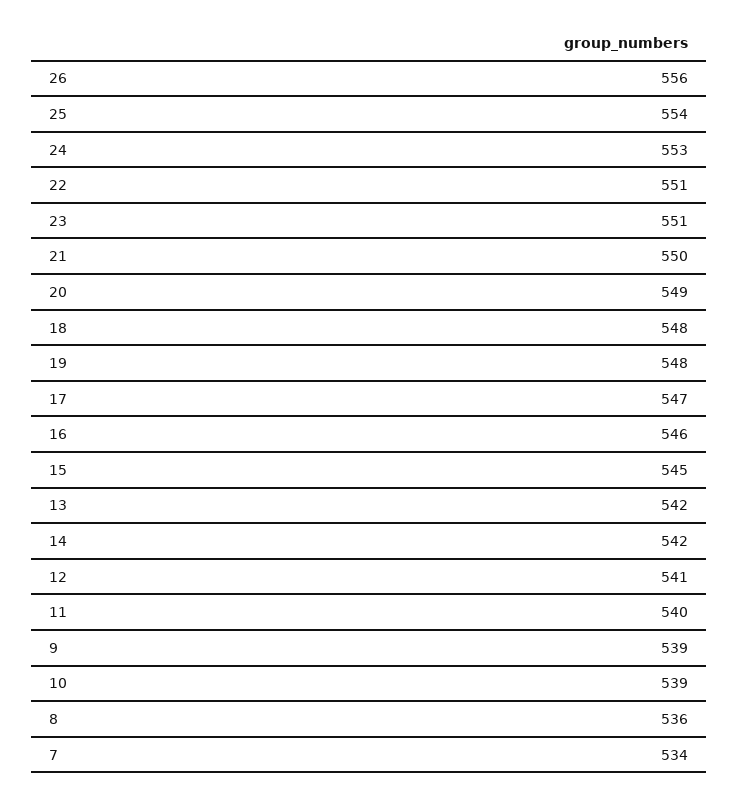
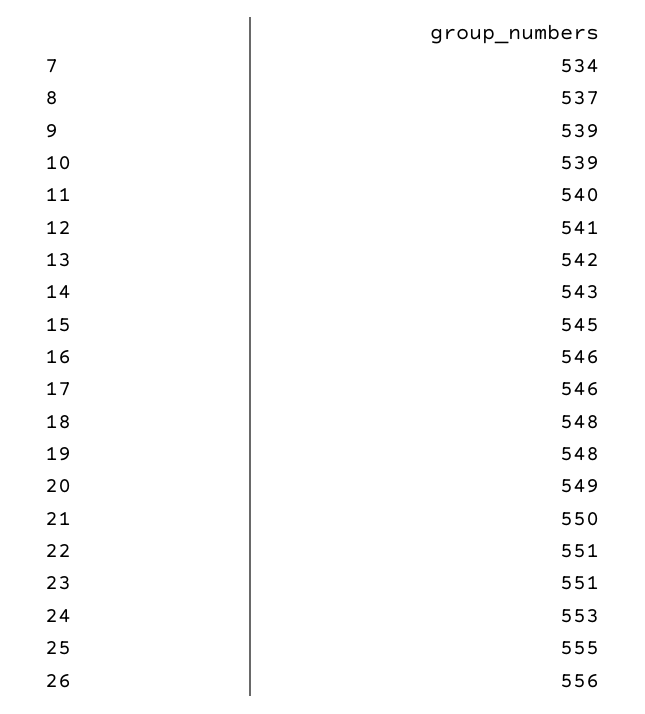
25: 554 -> 555
17: 547 -> 546
14: 542 -> 543
8: 536 -> 537

